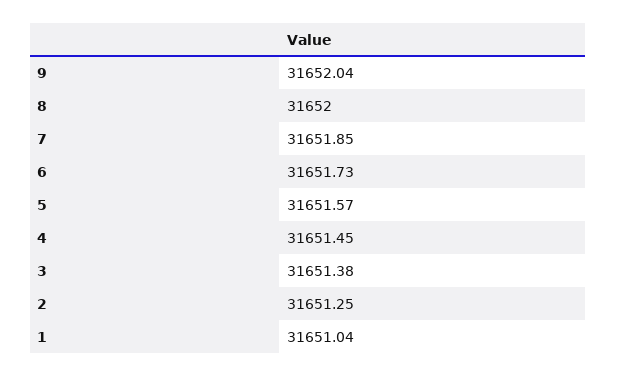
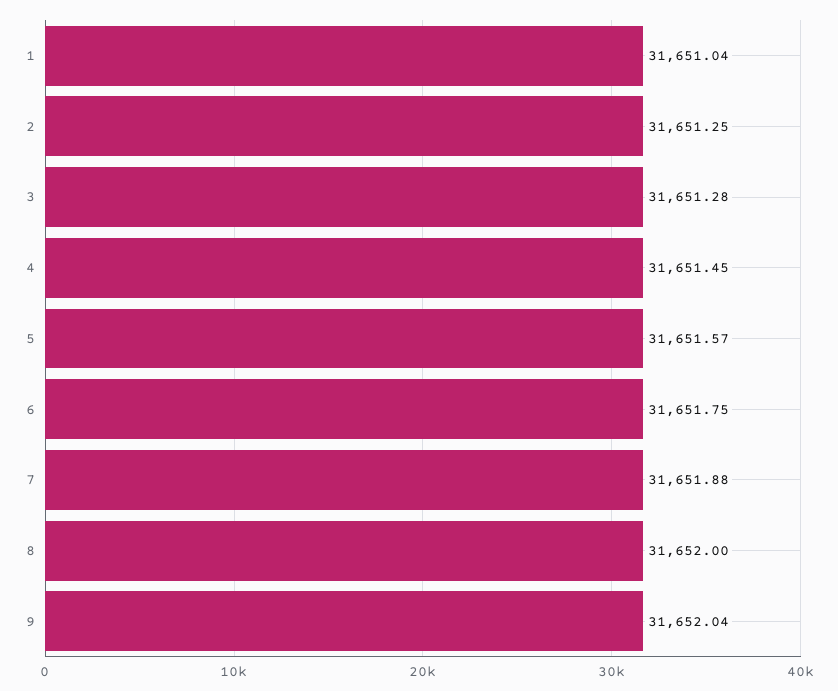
7: 31651.85 -> 31651.88
6: 31651.73 -> 31651.75
3: 31651.38 -> 31651.28

